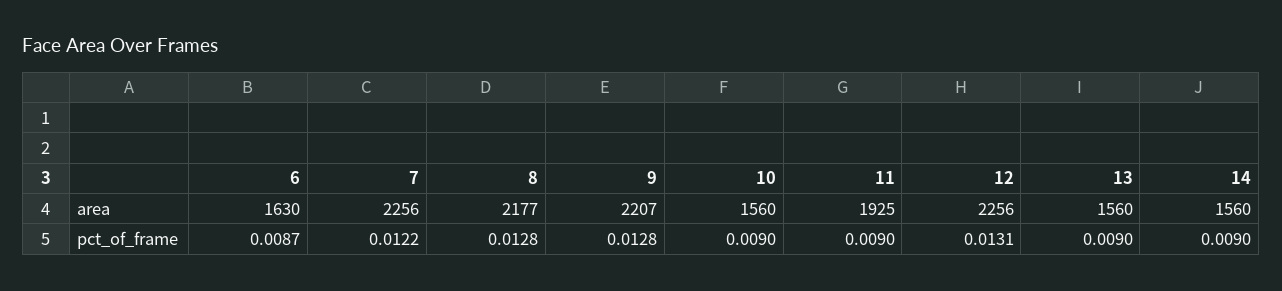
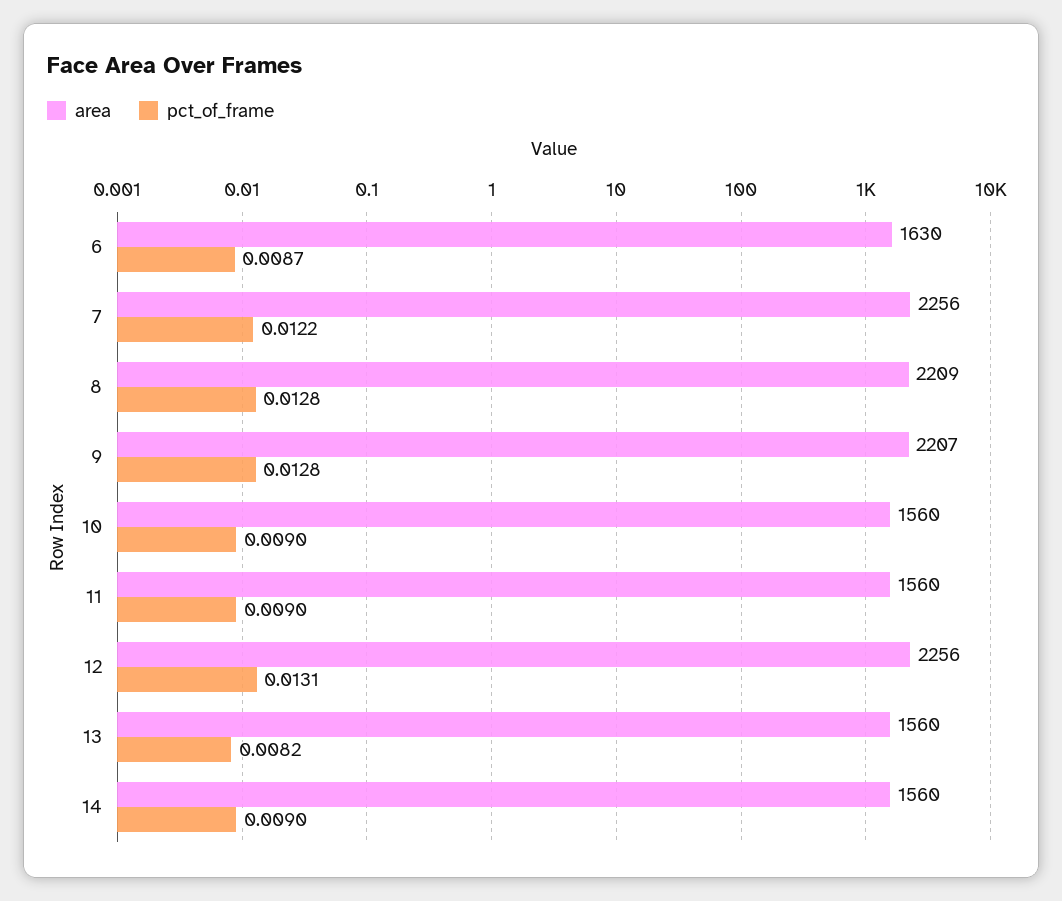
area, 8: 2177 -> 2209
area, 11: 1925 -> 1560
pct_of_frame, 13: 0.009 -> 0.0082

